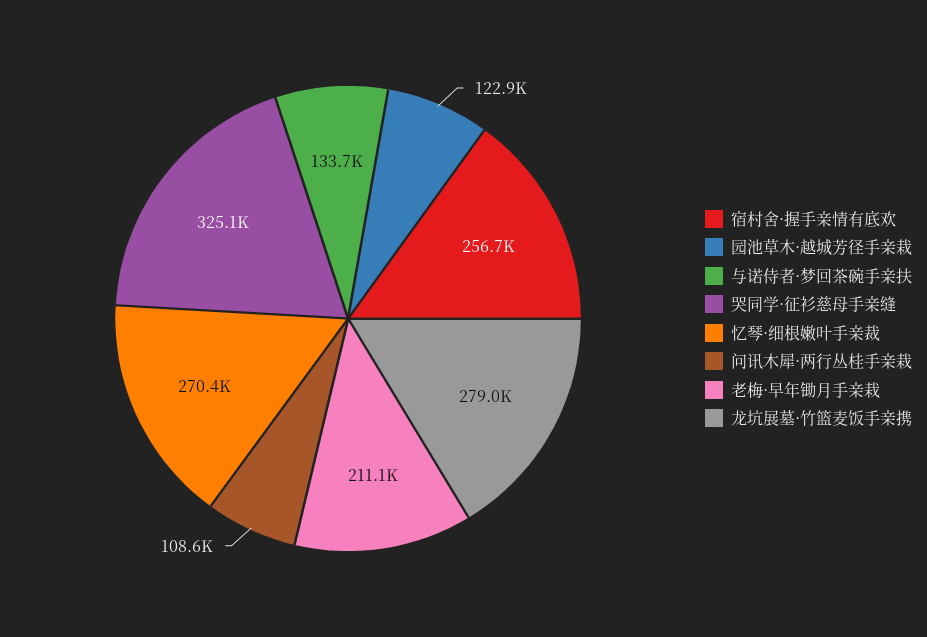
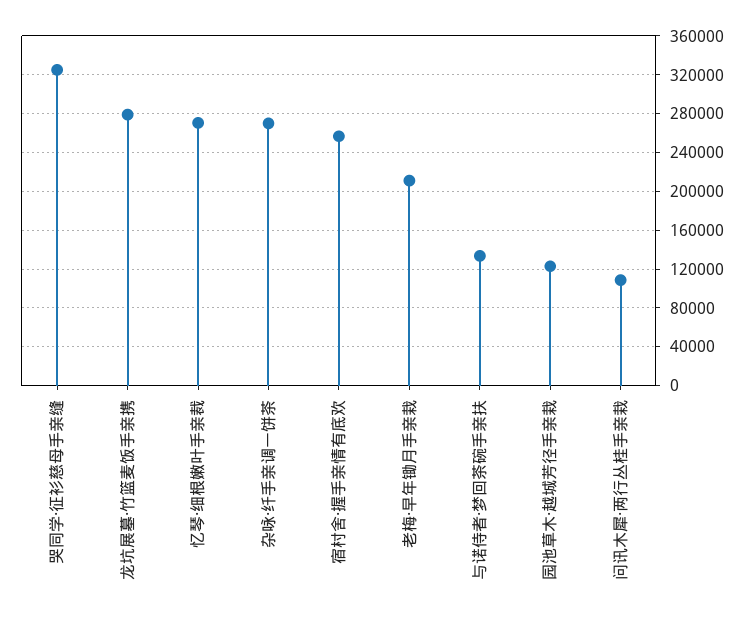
杂咏·纤手亲调一饼茶: none -> 270000

